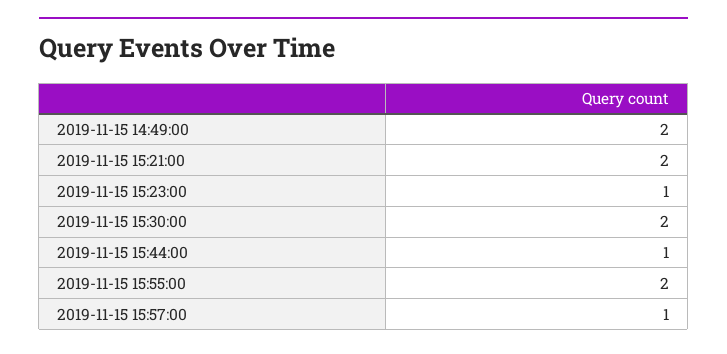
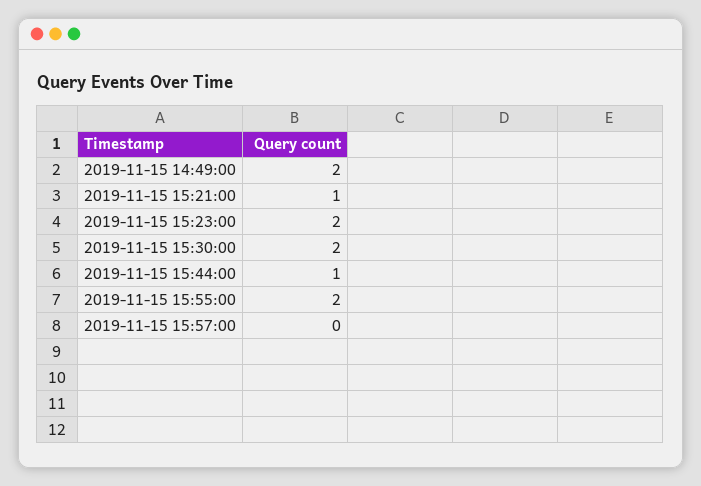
2019-11-15 15:21:00: 2 -> 1
2019-11-15 15:23:00: 1 -> 2
2019-11-15 15:57:00: 1 -> 0

